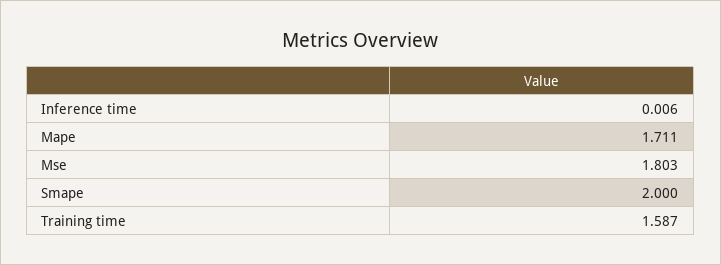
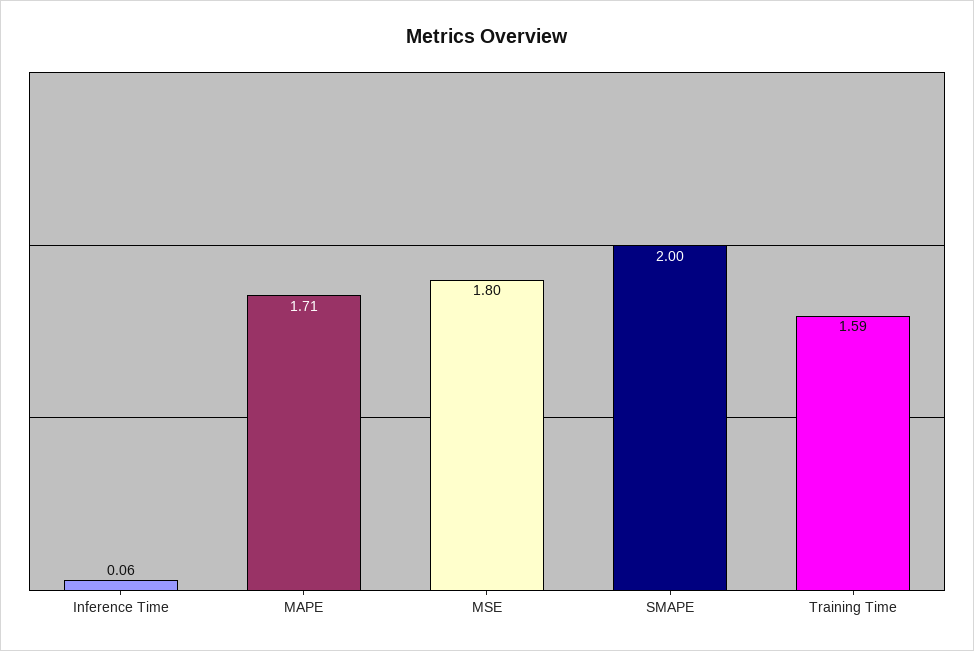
Inference time: 0.006 -> 0.06

